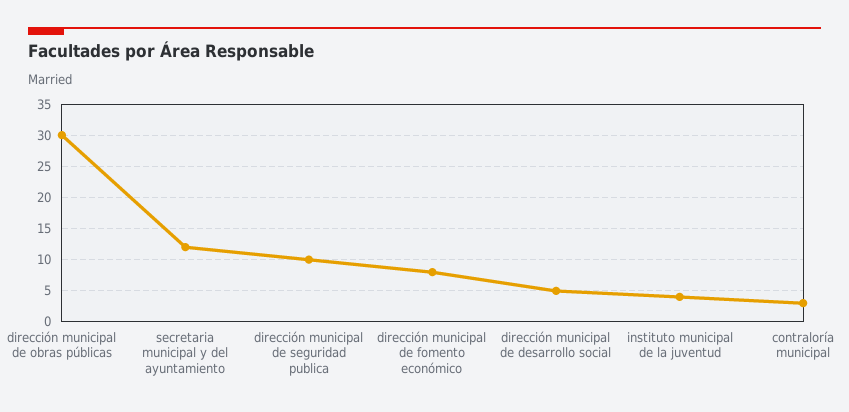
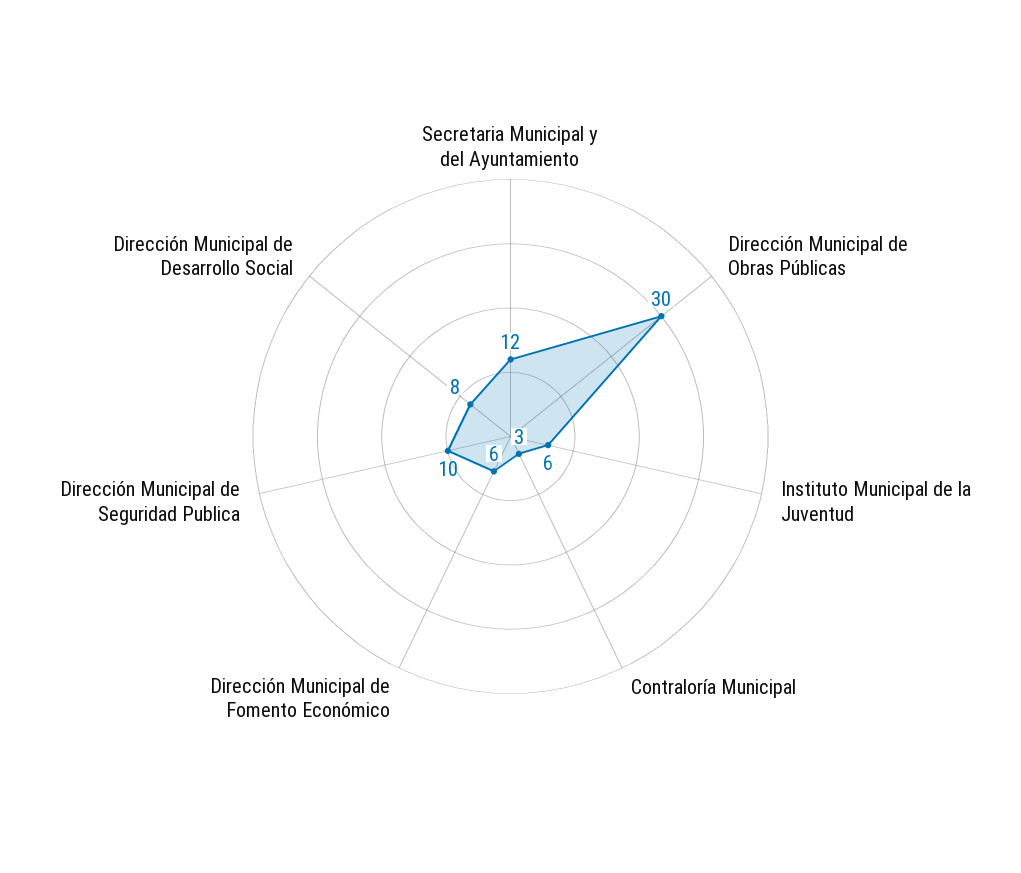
dirección municipal de fomento económico: 8 -> 6
dirección municipal de desarrollo social: 5 -> 8
instituto municipal de la juventud: 4 -> 6

